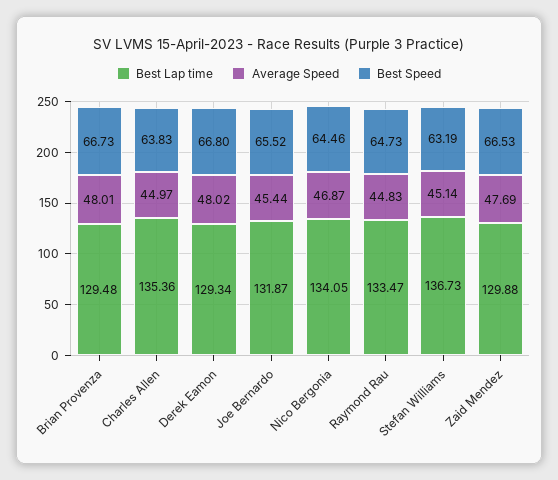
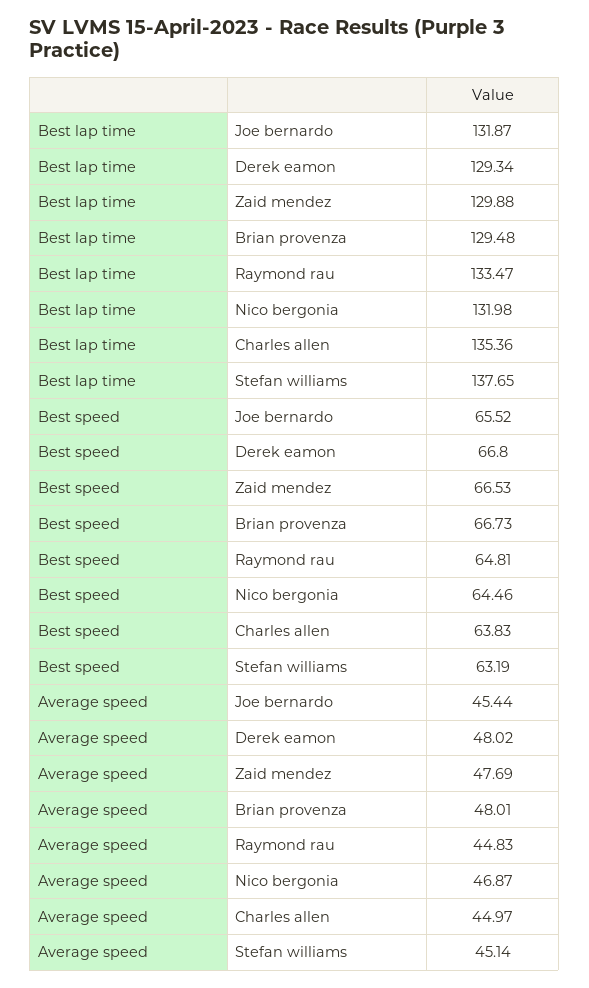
Best Lap time, Nico Bergonia: 134.05 -> 131.98
Best Speed, Raymond Rau: 64.73 -> 64.81
Best Lap time, Stefan Williams: 136.73 -> 137.65

